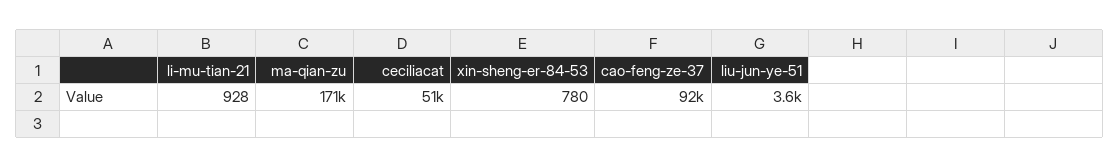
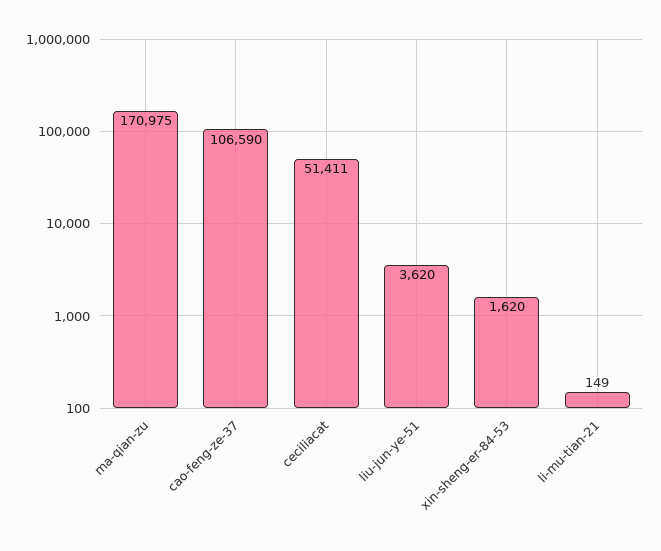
li-mu-tian-21: 928 -> 149
xin-sheng-er-84-53: 780 -> 1620
cao-feng-ze-37: 92000 -> 106590

